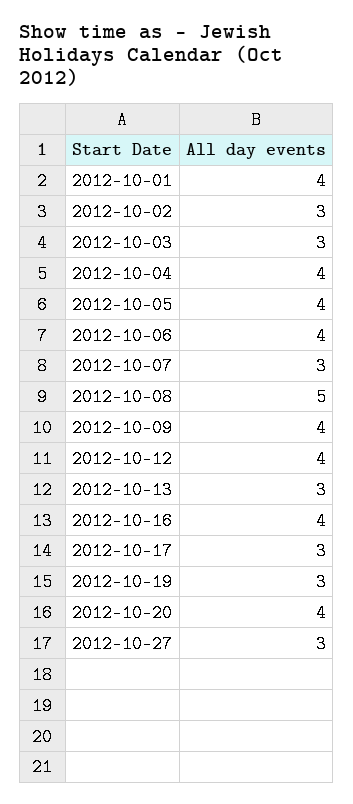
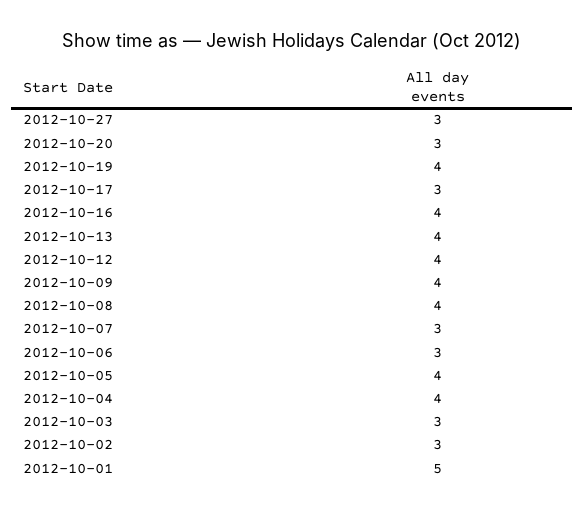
2012-10-01: 4 -> 5
2012-10-06: 4 -> 3
2012-10-08: 5 -> 4
2012-10-13: 3 -> 4
2012-10-19: 3 -> 4
2012-10-20: 4 -> 3

